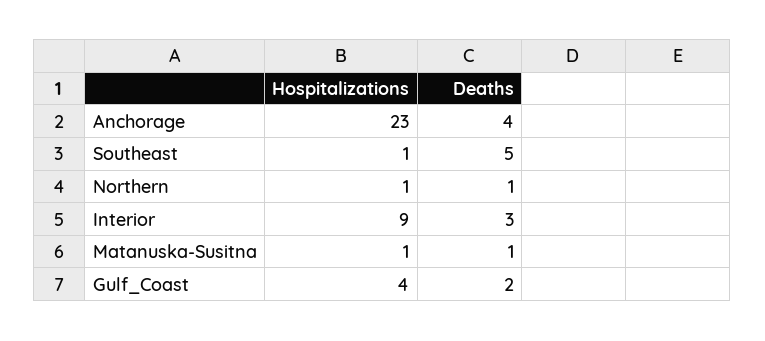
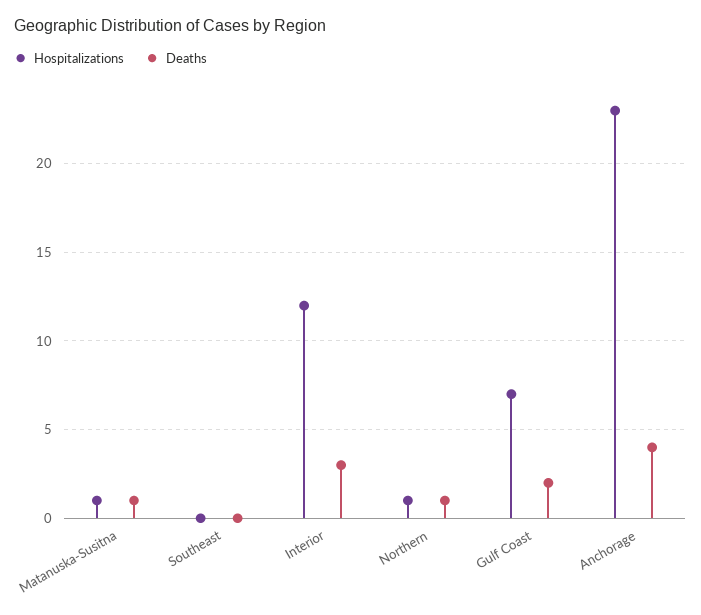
Hospitalizations, Southeast: 1 -> 0
Deaths, Southeast: 5 -> 0
Hospitalizations, Interior: 9 -> 12
Hospitalizations, Gulf_Coast: 4 -> 7

